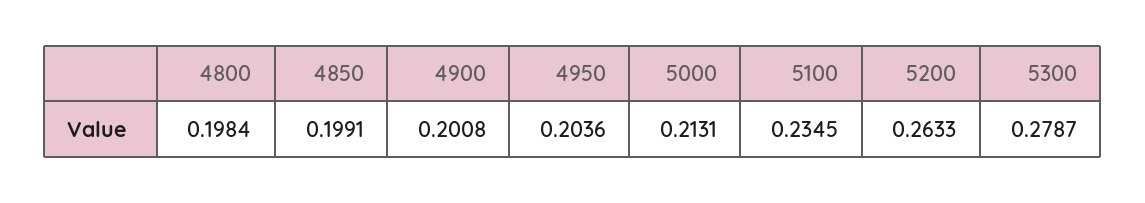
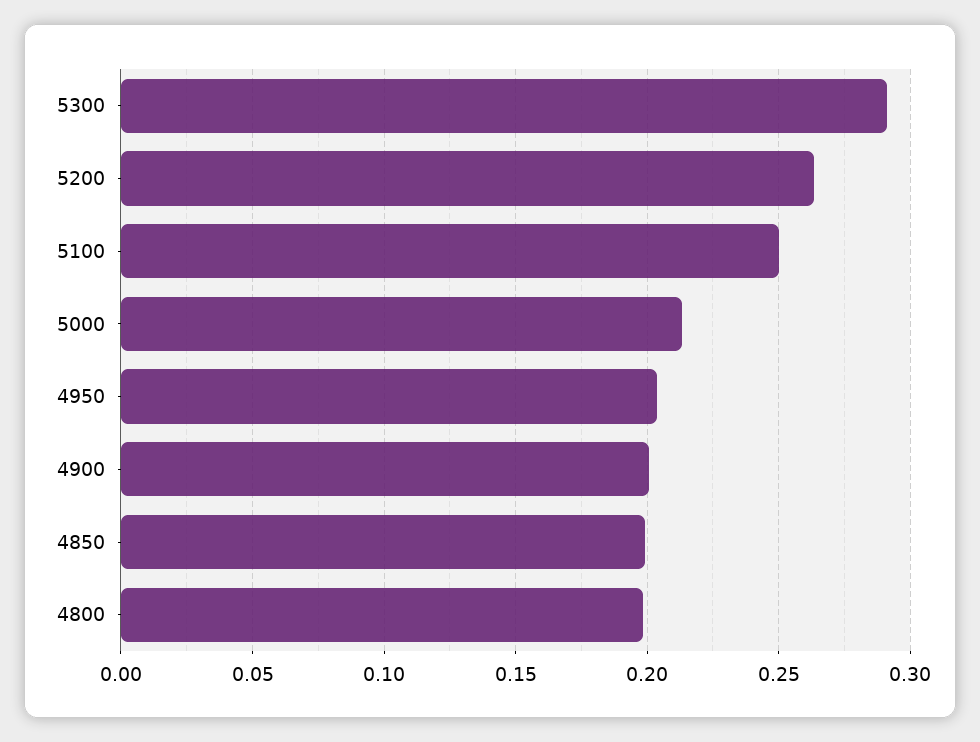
5100: 0.2345 -> 0.25
5300: 0.2787 -> 0.29

